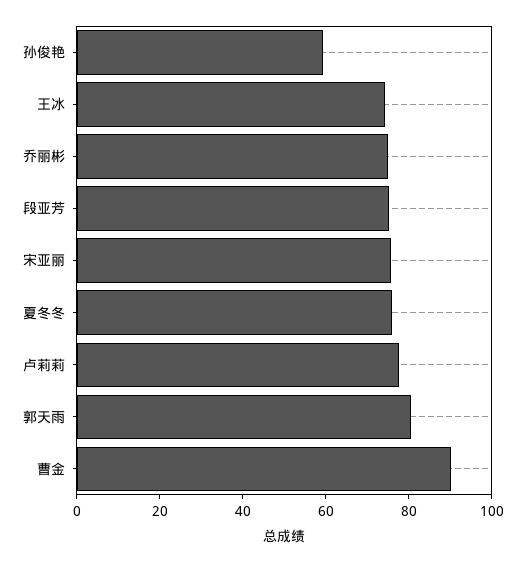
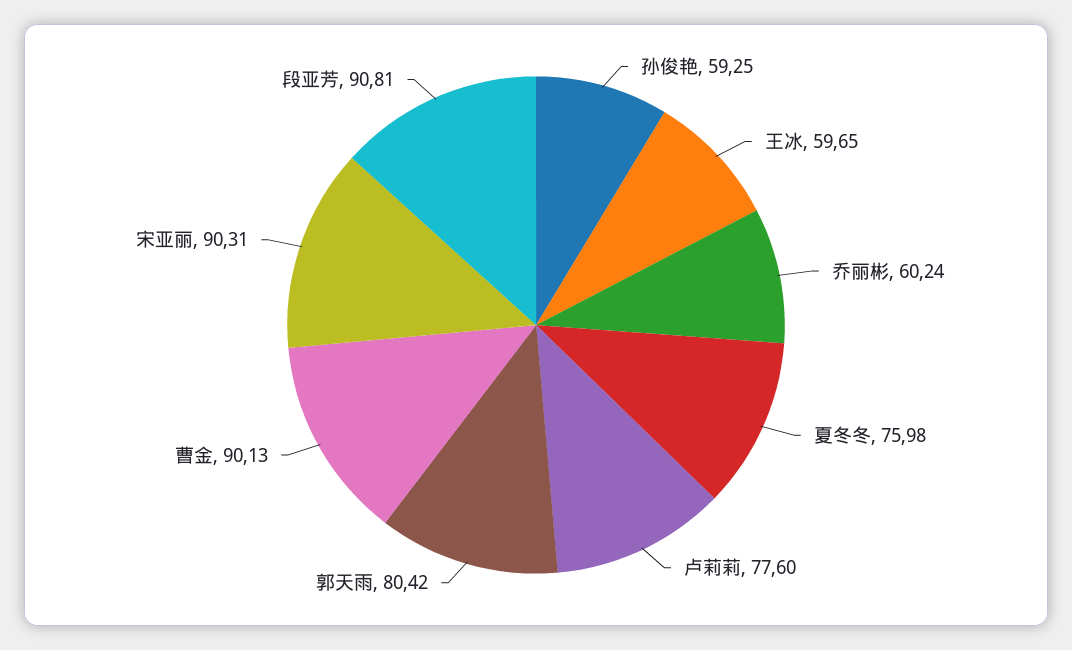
王冰: 75 -> 59.65
乔丽彬: 75 -> 60.24
段亚芳: 75 -> 90.81
宋亚丽: 75 -> 90.31

